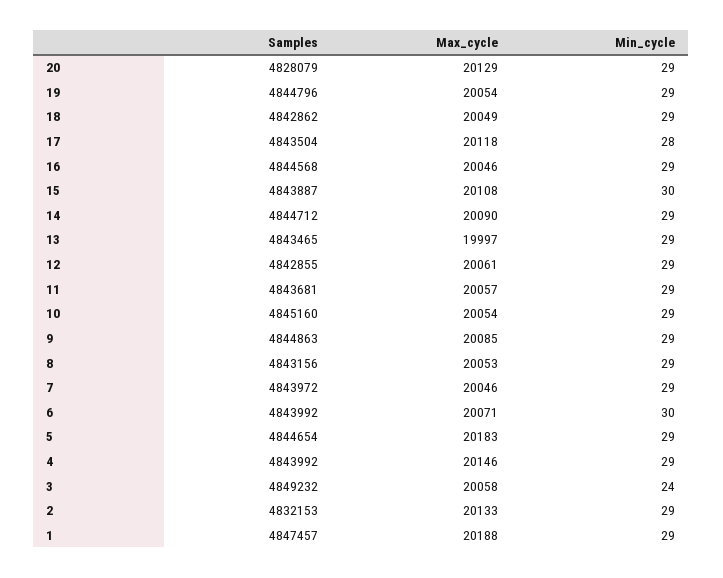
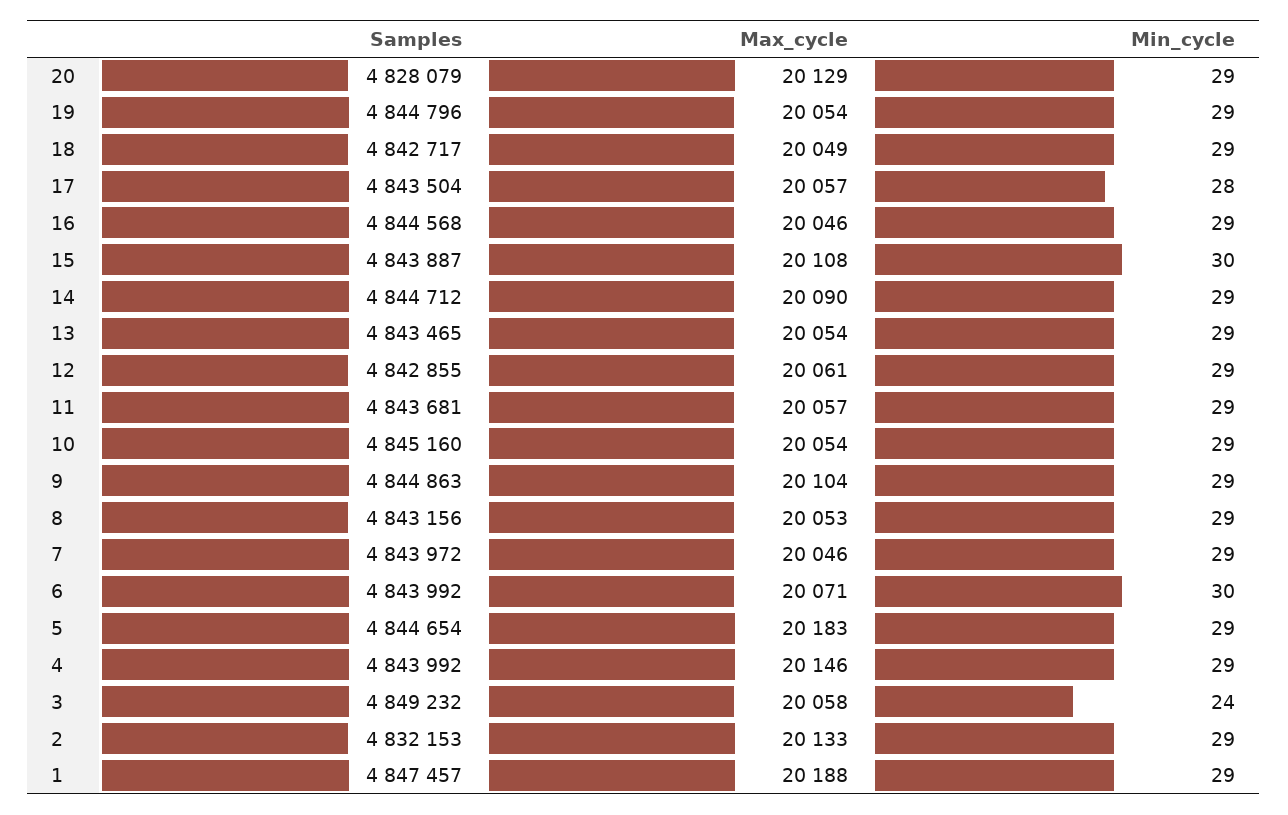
Samples, 18: 4842862 -> 4842717
Max_cycle, 17: 20118 -> 20057
Max_cycle, 13: 19997 -> 20054
Max_cycle, 9: 20085 -> 20104

